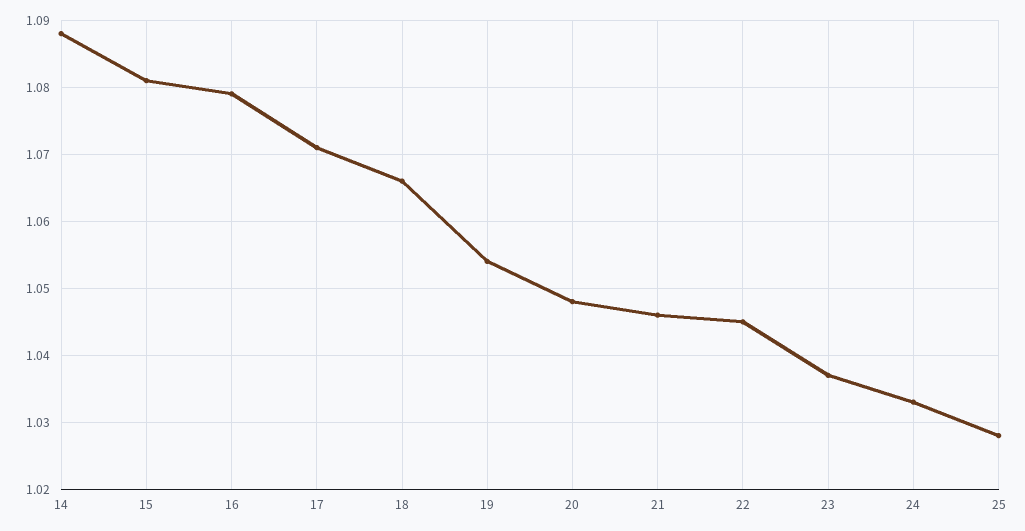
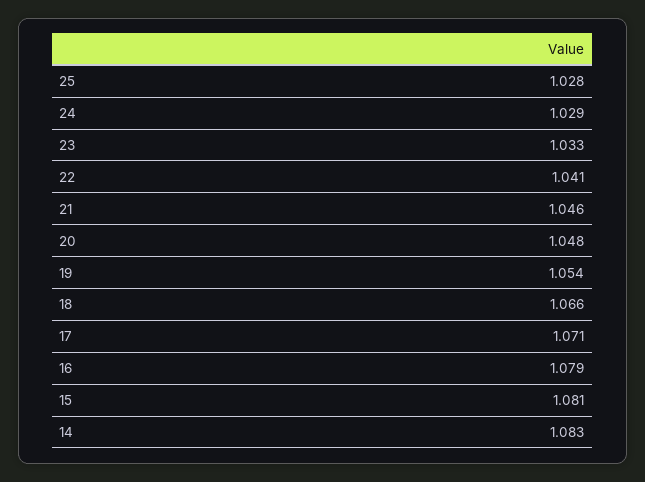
14: 1.088 -> 1.083
22: 1.045 -> 1.041
23: 1.037 -> 1.033
24: 1.033 -> 1.029

